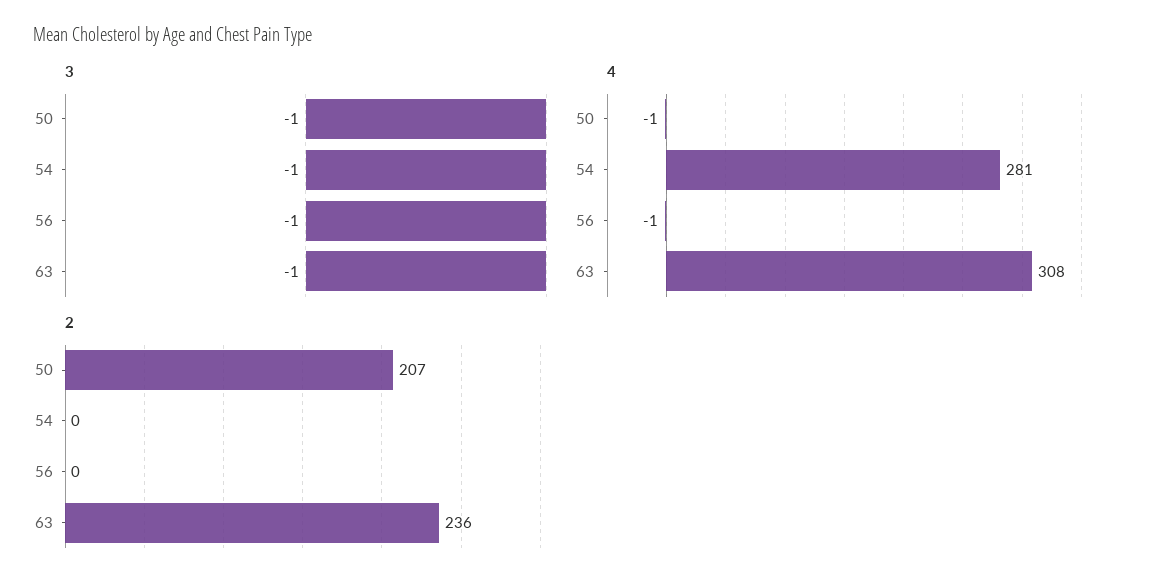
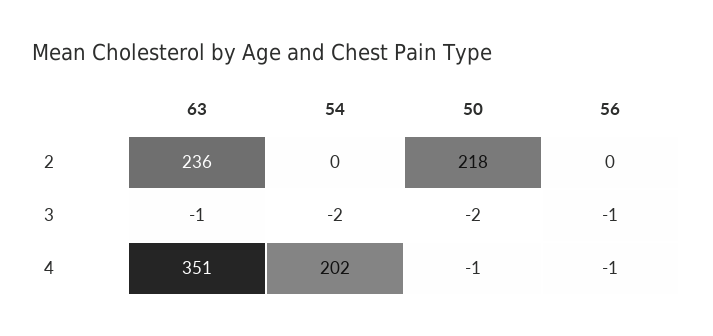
3, 50: -1 -> -2
3, 54: -1 -> -2
4, 54: 281 -> 202
4, 63: 308 -> 351
2, 50: 207 -> 218

